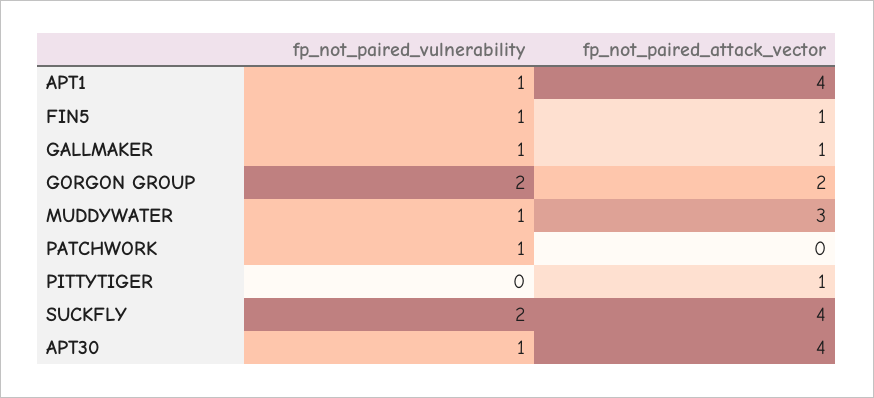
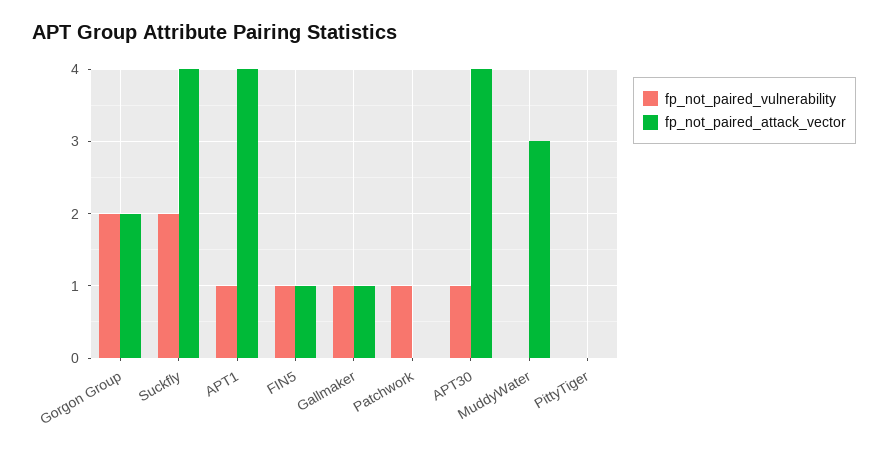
fp_not_paired_vulnerability, MUDDYWATER: 1 -> 0
fp_not_paired_attack_vector, PITTYTIGER: 1 -> 0

